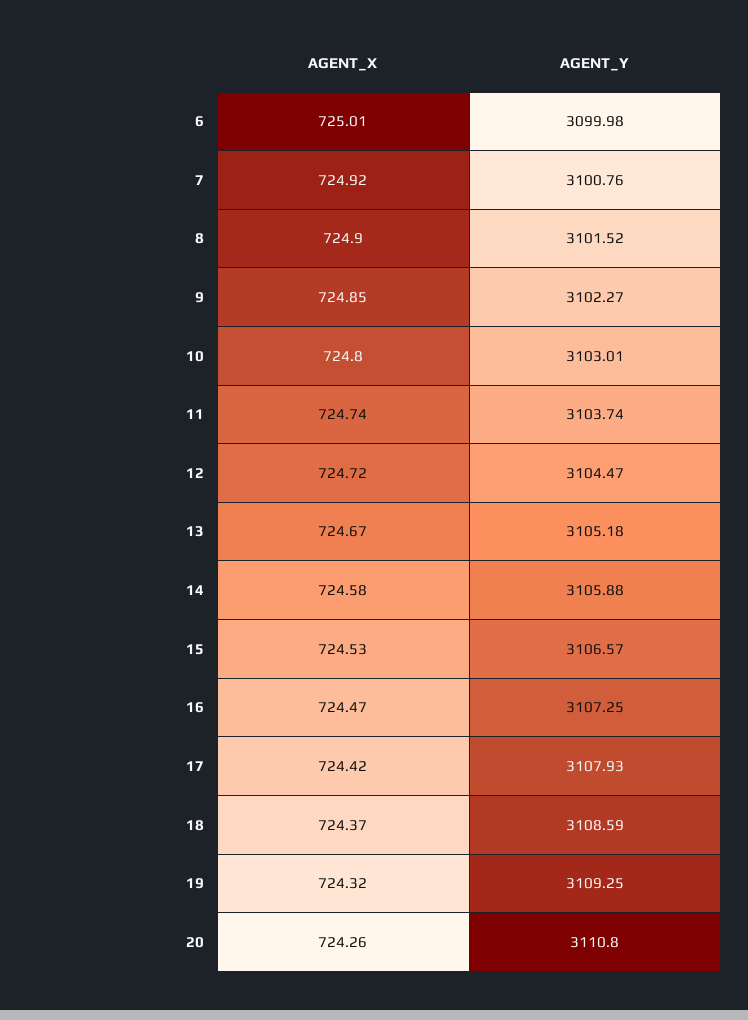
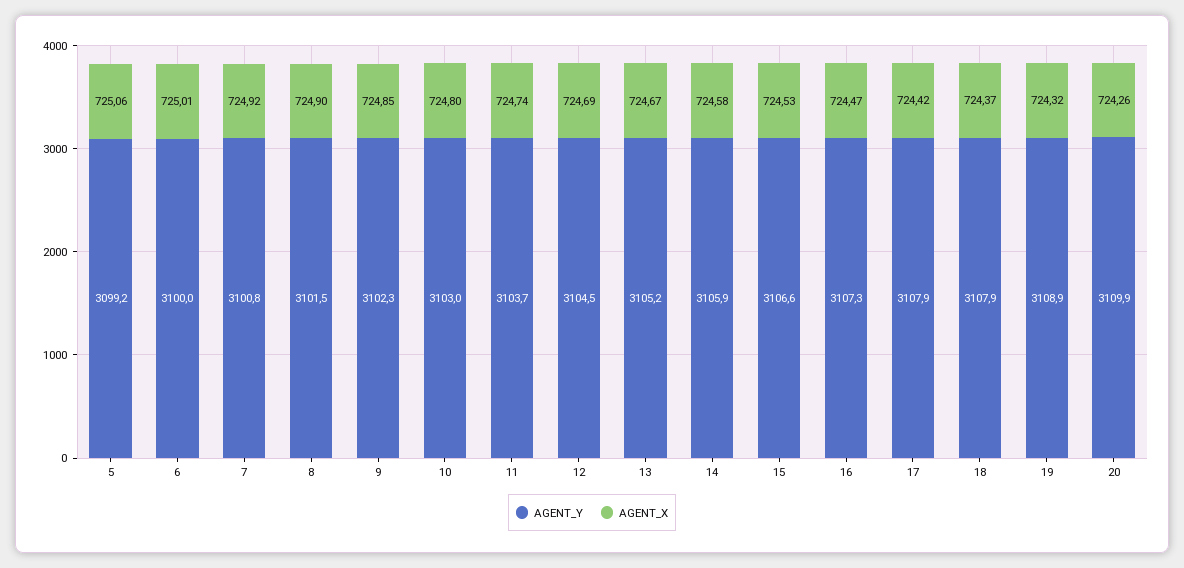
AGENT_X, 12: 724.72 -> 724.69
AGENT_Y, 18: 3108.59 -> 3107.9
AGENT_Y, 19: 3109.25 -> 3108.9
AGENT_Y, 20: 3110.8 -> 3109.9
AGENT_Y, 5: none -> 3099.2
AGENT_X, 5: none -> 725.06

